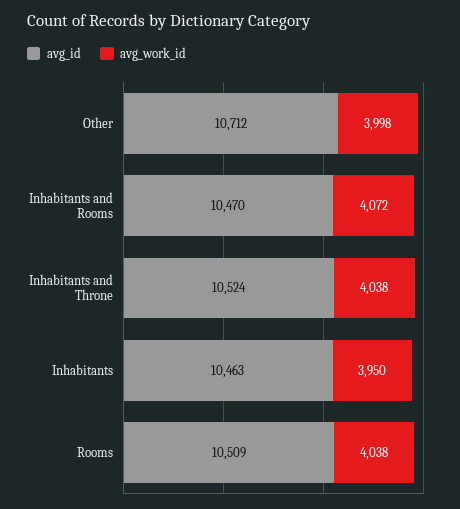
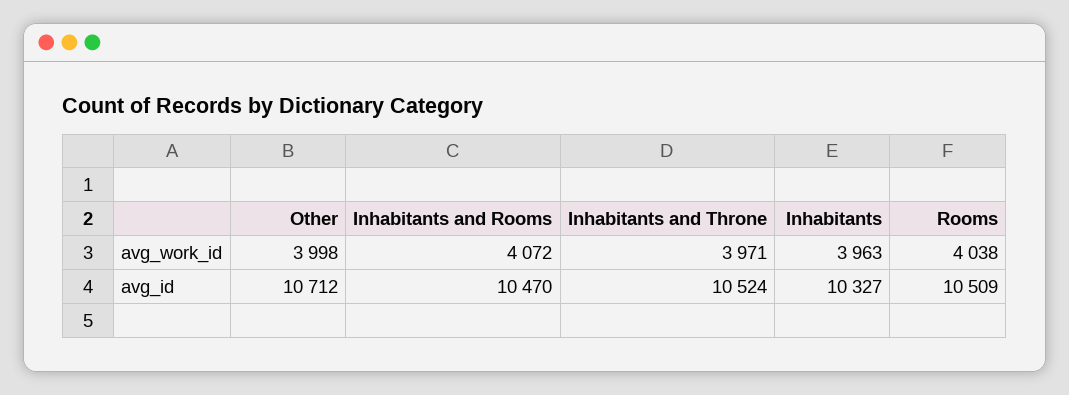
avg_work_id, Inhabitants and Throne: 4038 -> 3971
avg_id, Inhabitants: 10463 -> 10327
avg_work_id, Inhabitants: 3950 -> 3963

